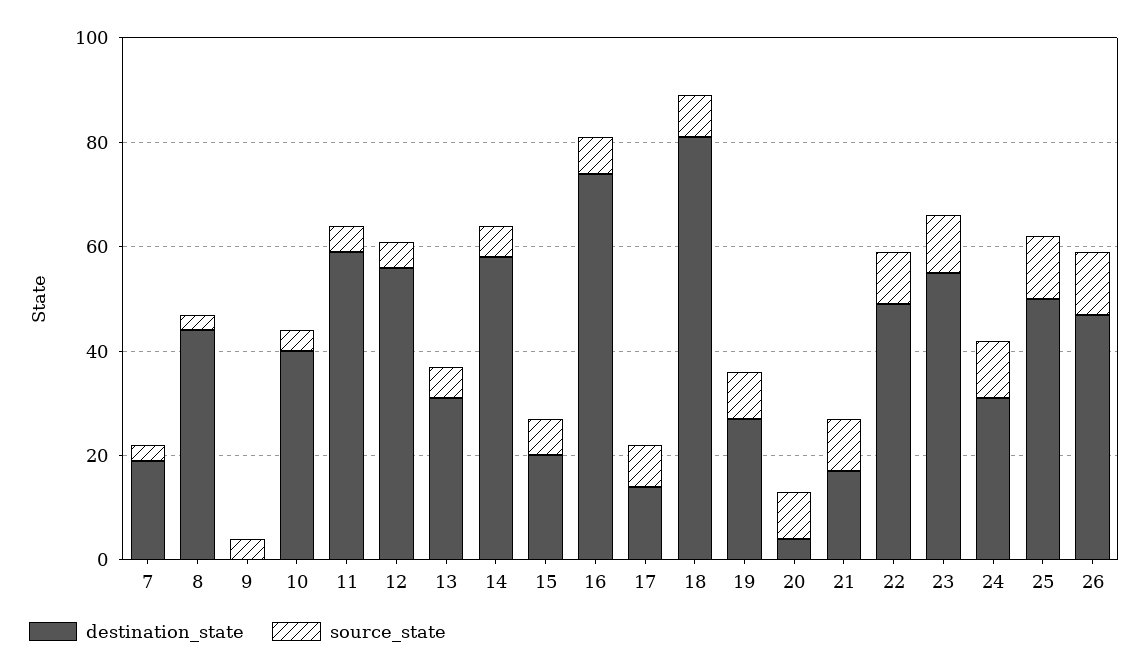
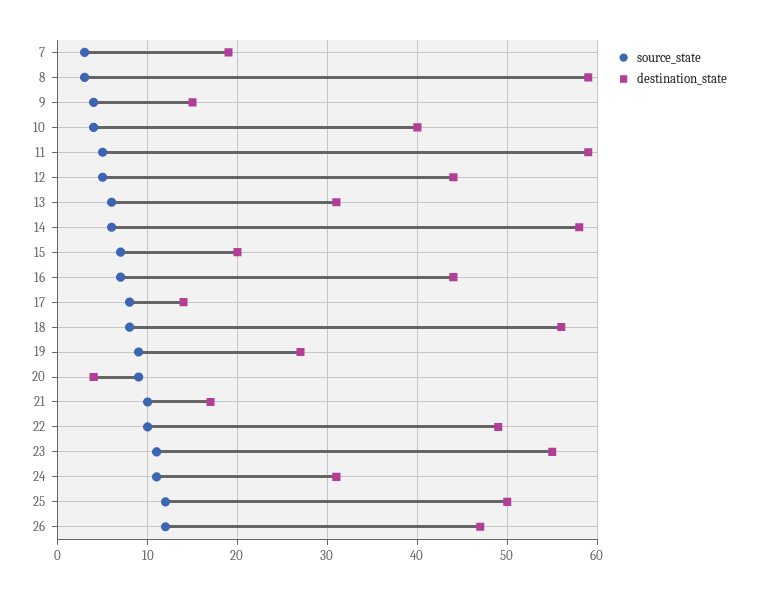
destination_state, 8: 45 -> 59
destination_state, 9: 0 -> 15
destination_state, 12: 55 -> 44
destination_state, 16: 75 -> 44
destination_state, 18: 80 -> 56

